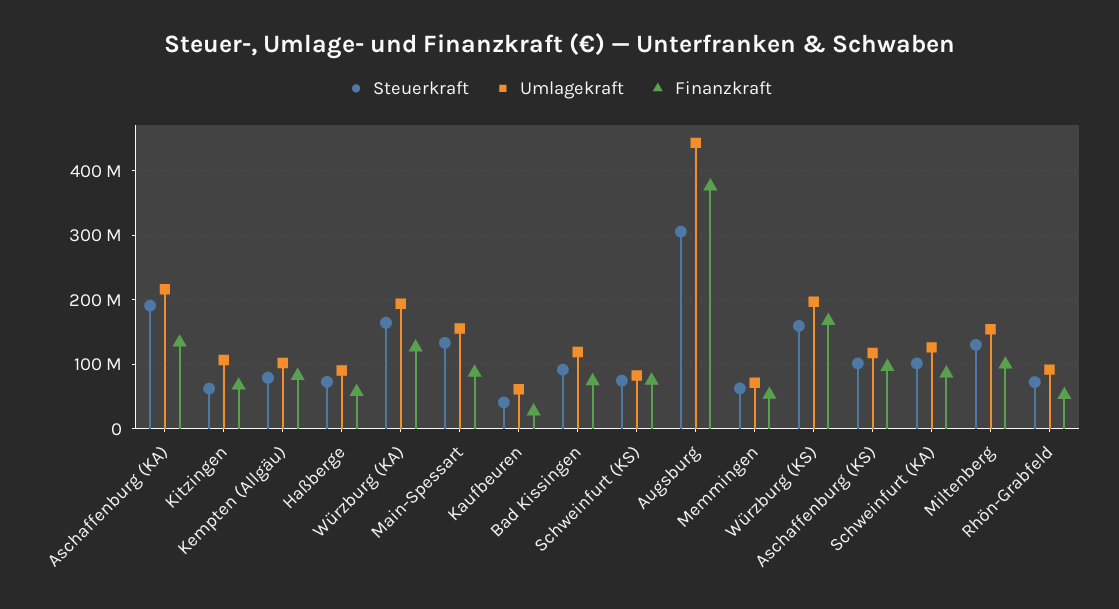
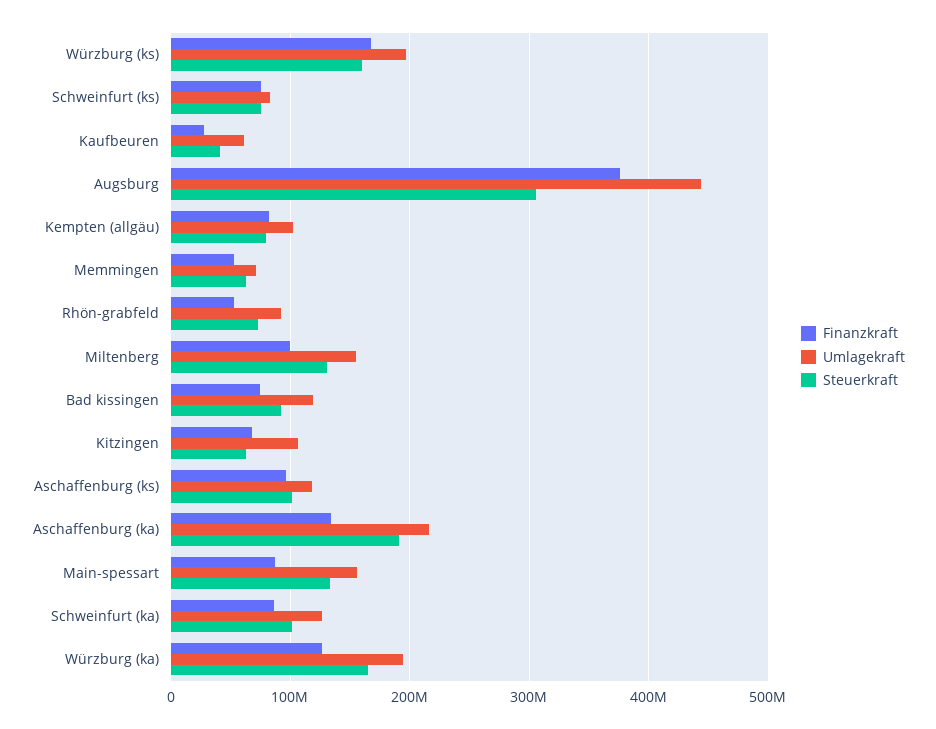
Steuerkraft, Haßberge: 70000000 -> none
Umlagekraft, Haßberge: 90000000 -> none
Finanzkraft, Haßberge: 60000000 -> none

